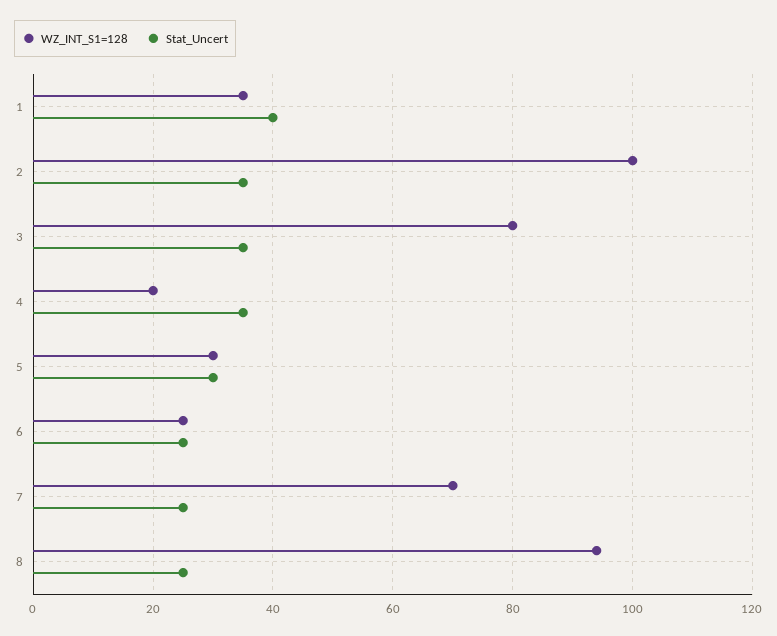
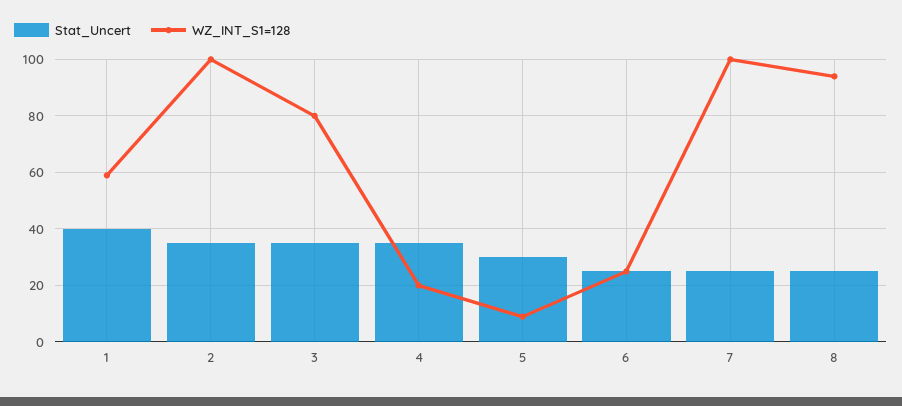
WZ_INT_S1=128, 1: 35 -> 60
WZ_INT_S1=128, 5: 30 -> 10
WZ_INT_S1=128, 7: 70 -> 100

